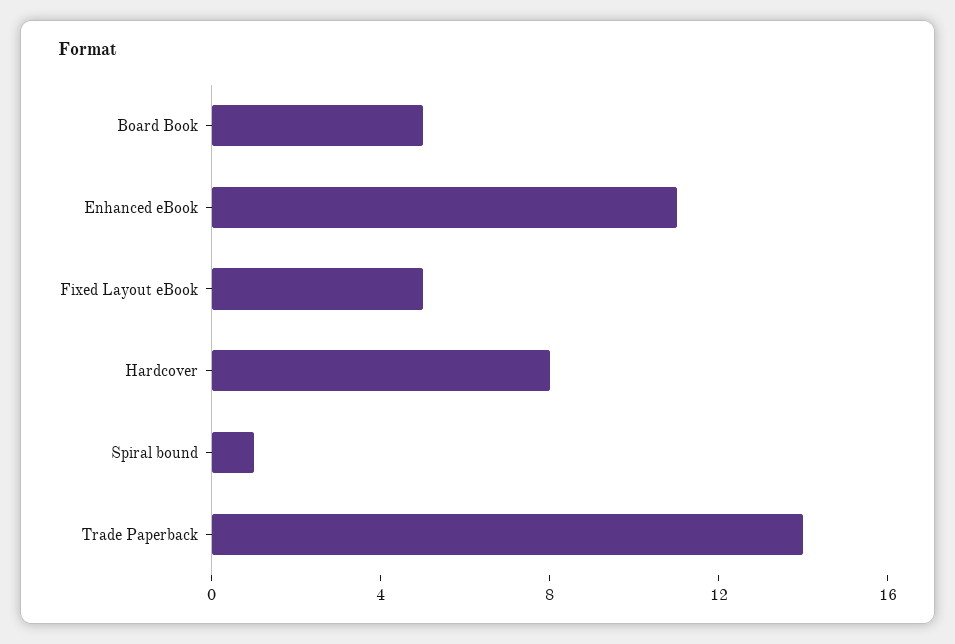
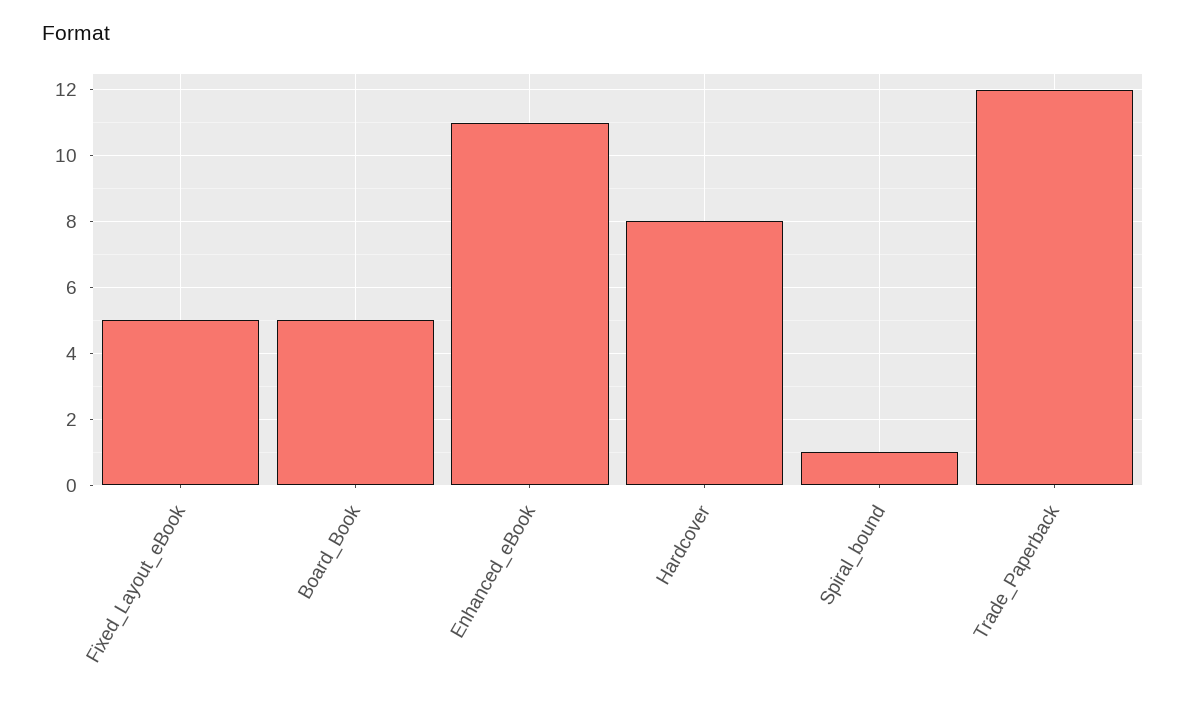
Trade Paperback: 14 -> 12

